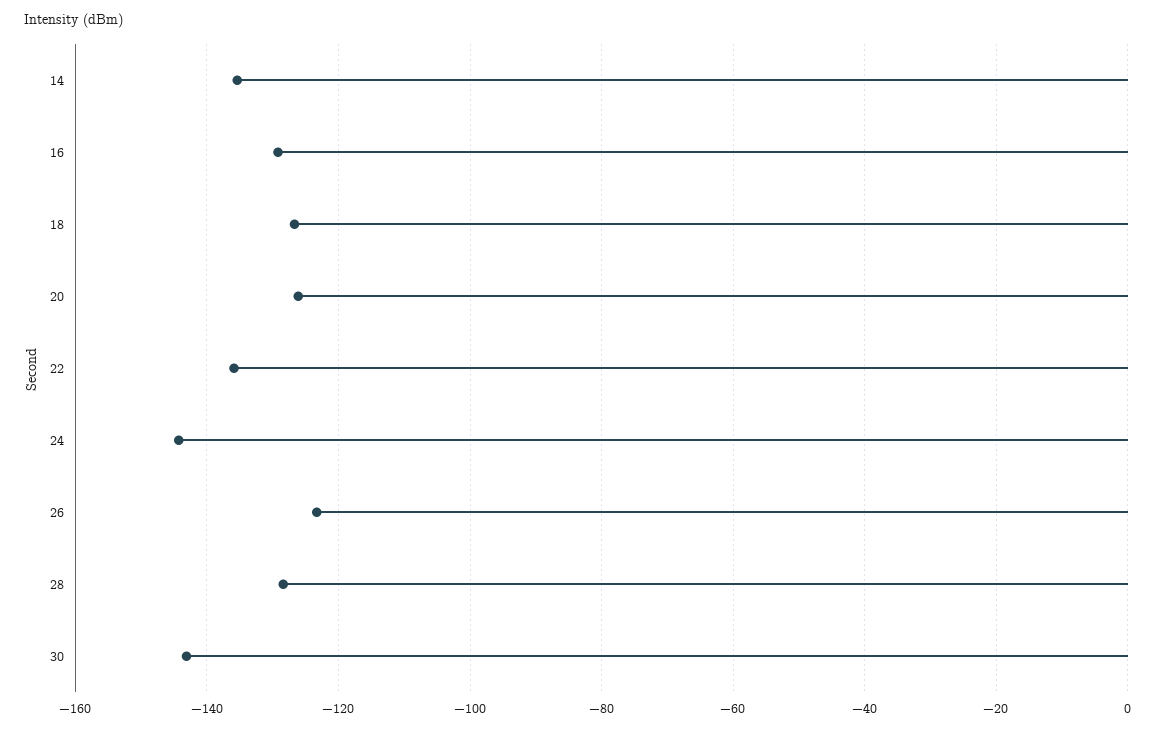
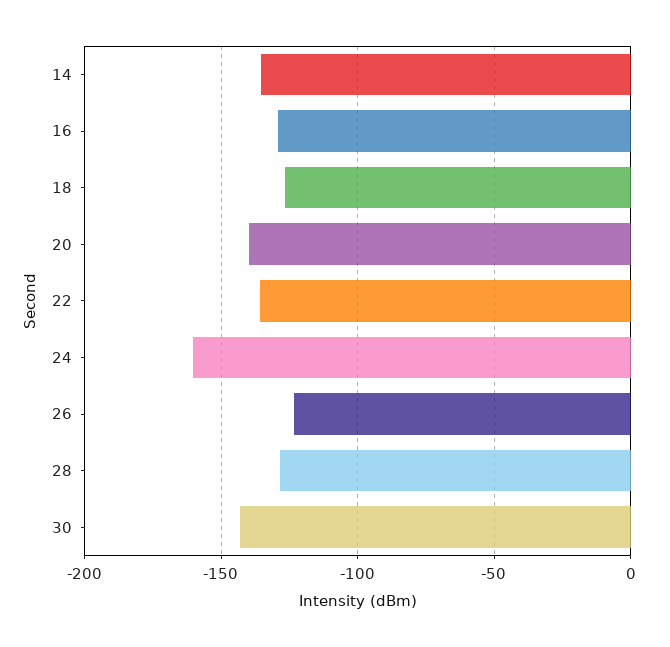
20: -126 -> -140
24: -144 -> -160

